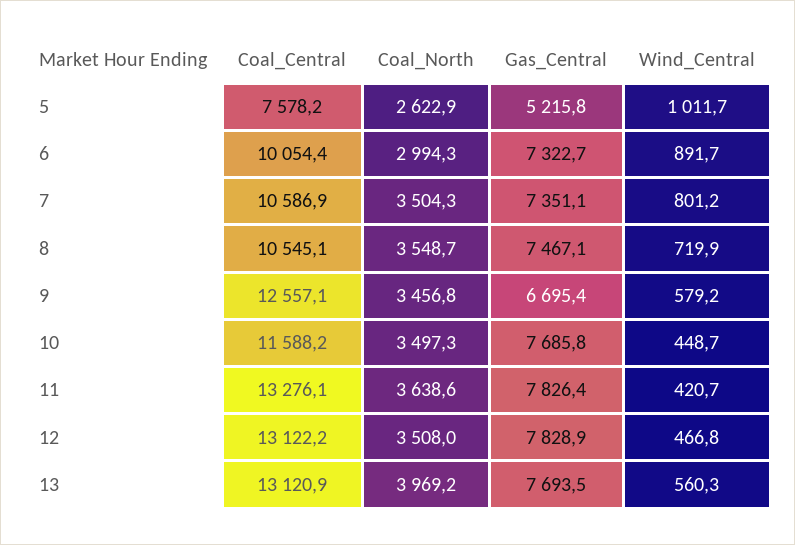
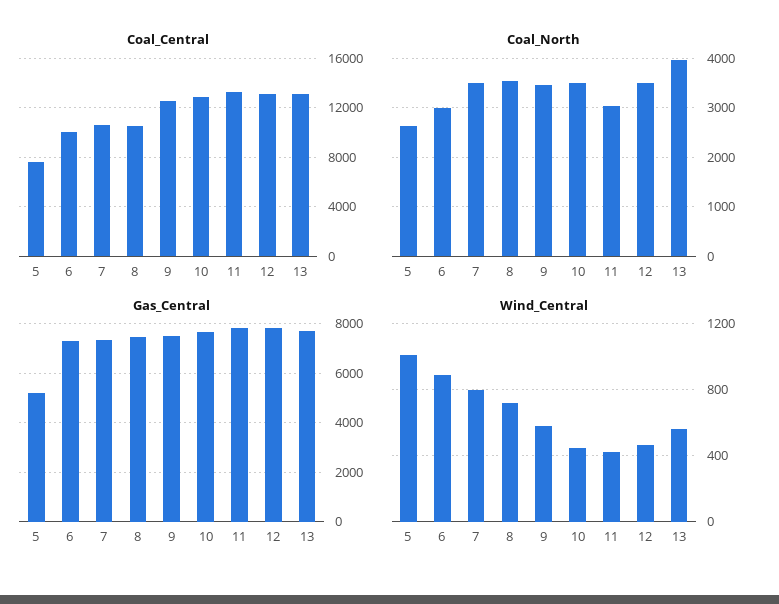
Gas_Central, 9: 6695.4 -> 7500
Coal_Central, 10: 11588.2 -> 13000
Coal_North, 11: 3638.6 -> 3000

